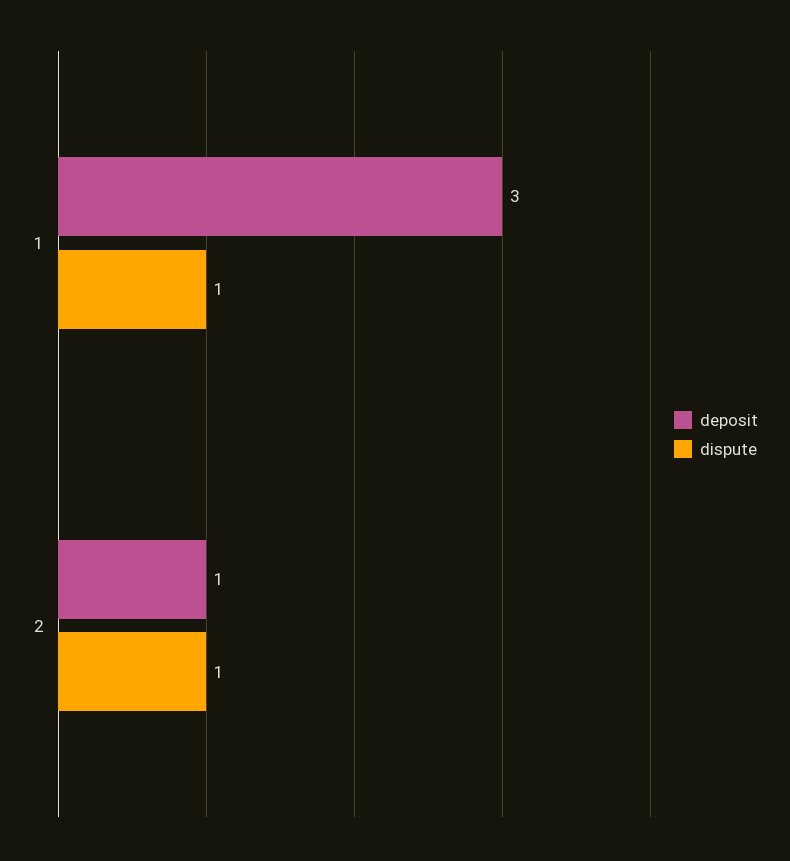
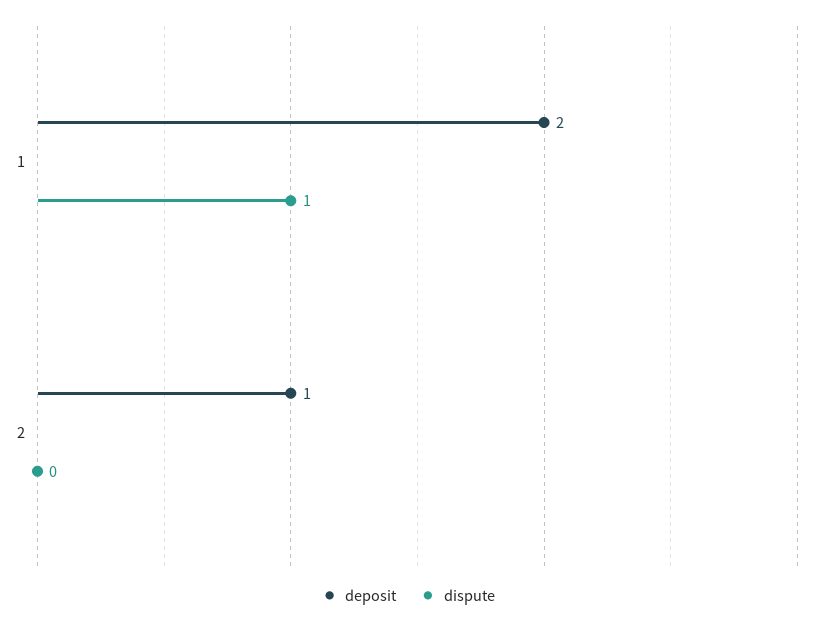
deposit, 1: 3 -> 2
dispute, 2: 1 -> 0

